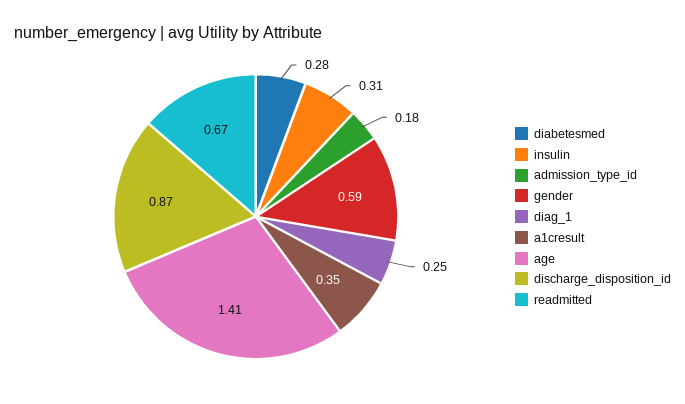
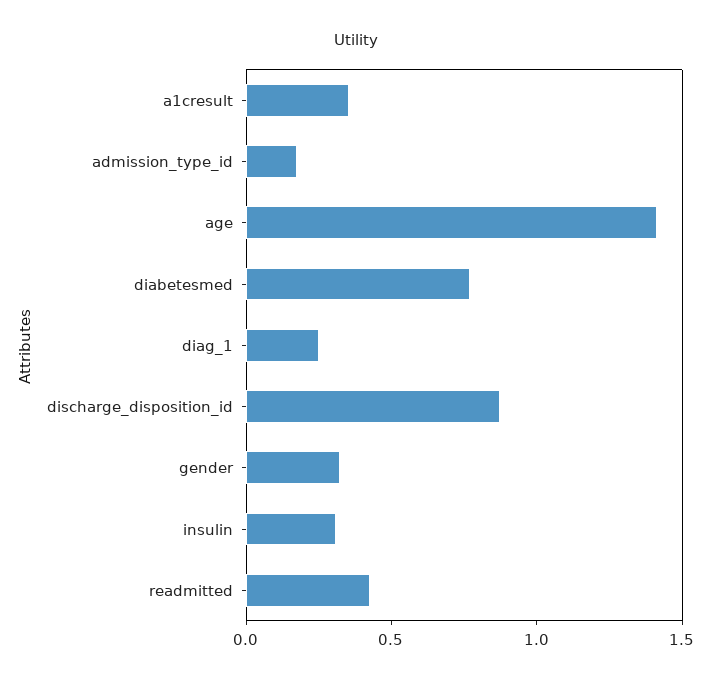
diabetesmed: 0.28 -> 0.8
gender: 0.59 -> 0.3
readmitted: 0.67 -> 0.4

